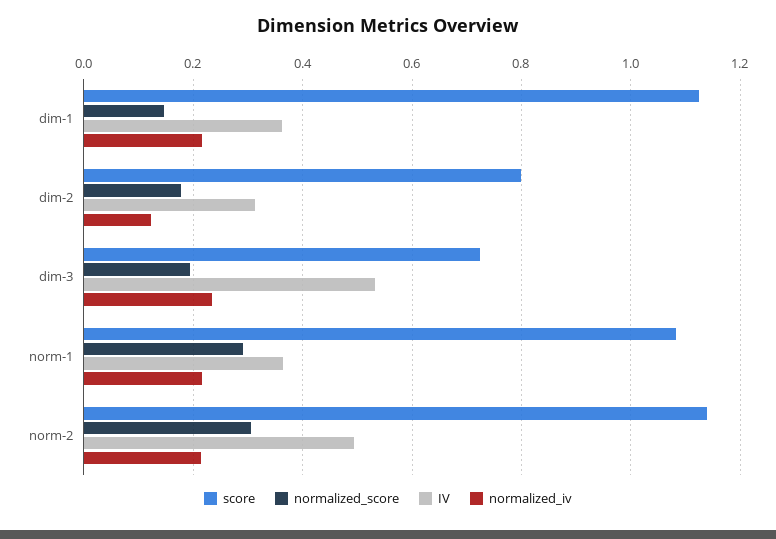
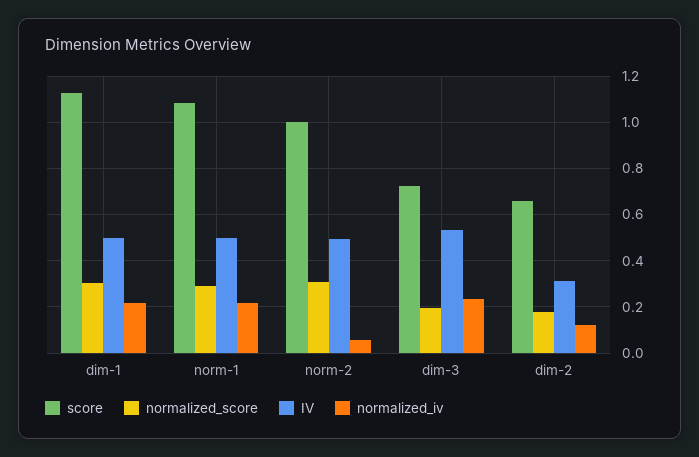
normalized_score, dim-1: 0.14 -> 0.3
IV, dim-1: 0.36 -> 0.5
score, dim-2: 0.8 -> 0.65
IV, norm-1: 0.36 -> 0.5
score, norm-2: 1.14 -> 1
normalized_iv, norm-2: 0.22 -> 0.05

